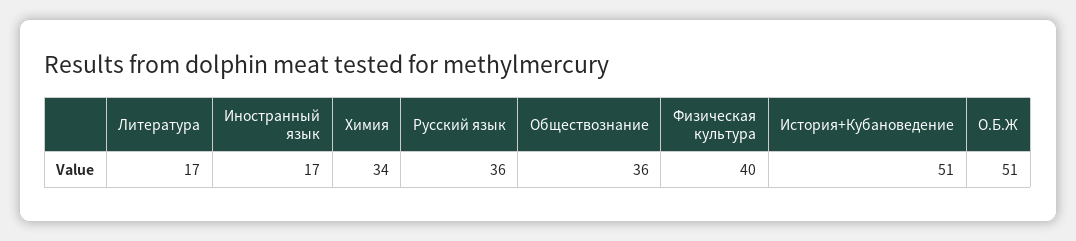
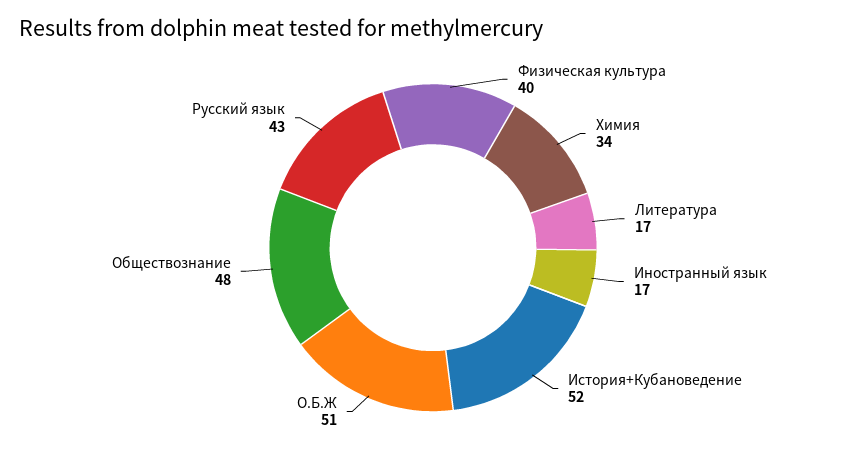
Русский язык: 36 -> 43
Обществознание: 36 -> 48
История+Кубановедение: 51 -> 52

